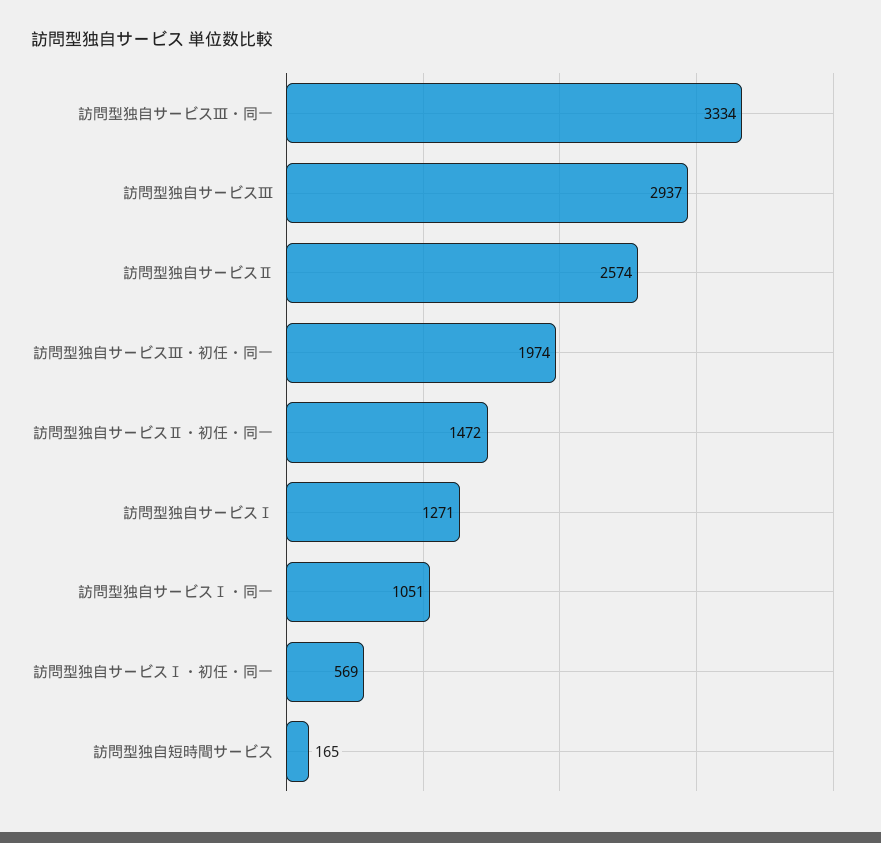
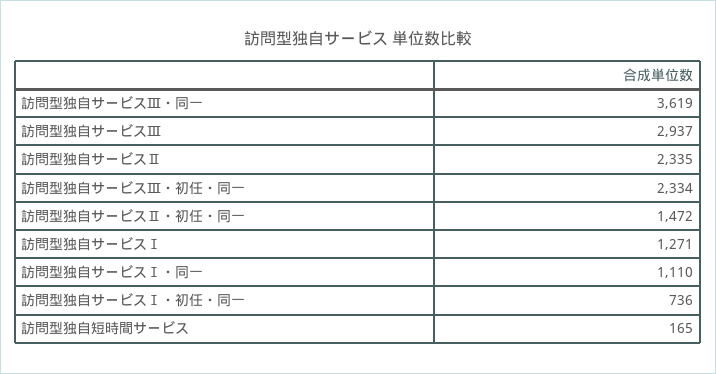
訪問型独自サービスⅢ・同一: 3334 -> 3619
訪問型独自サービスⅡ: 2574 -> 2335
訪問型独自サービスⅢ・初任・同一: 1974 -> 2334
訪問型独自サービスⅠ・同一: 1051 -> 1110
訪問型独自サービスⅠ・初任・同一: 569 -> 736

